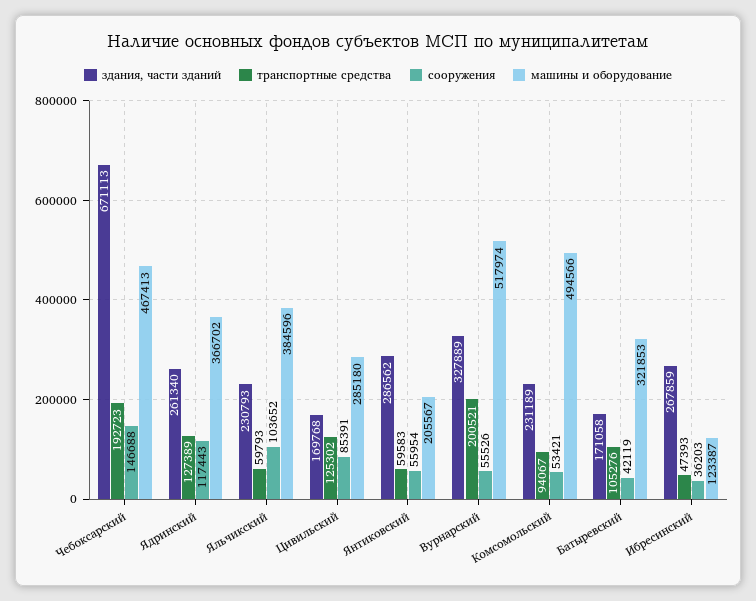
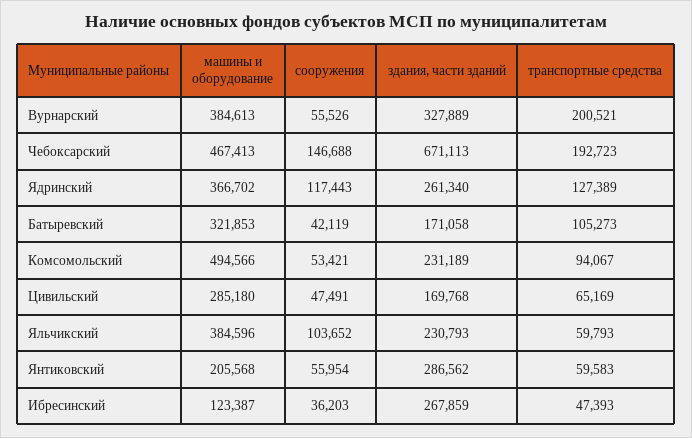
транспортные средства, Цивильский: 125302 -> 65169
сооружения, Цивильский: 85391 -> 47491
машины и оборудование, Янтиковский: 205567 -> 205568
машины и оборудование, Вурнарский: 517974 -> 384613
транспортные средства, Батыревский: 105276 -> 105273

